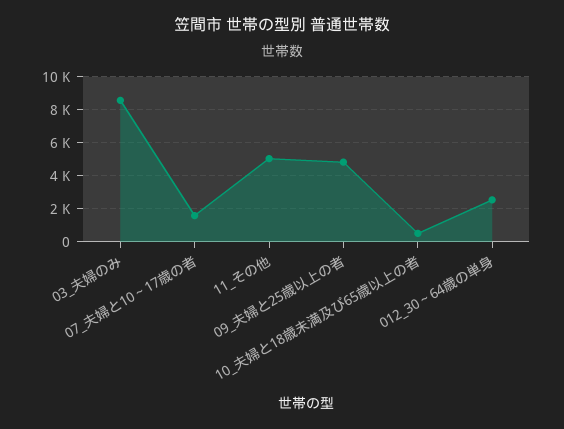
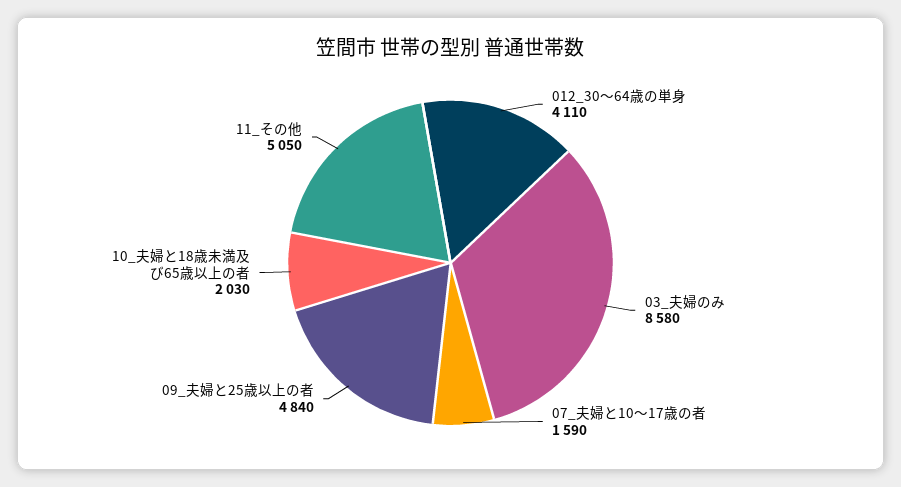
10_夫婦と18歳未満及び65歳以上の者: 500 -> 2030
012_30～64歳の単身: 2500 -> 4110

